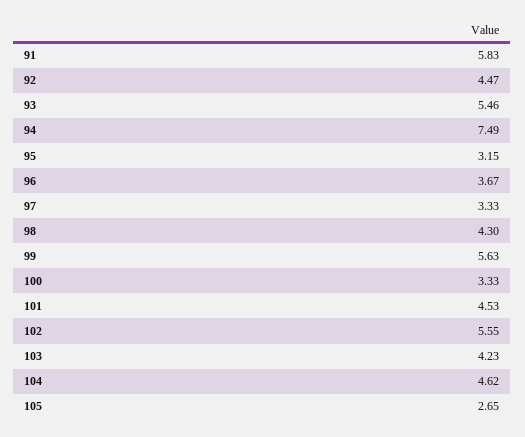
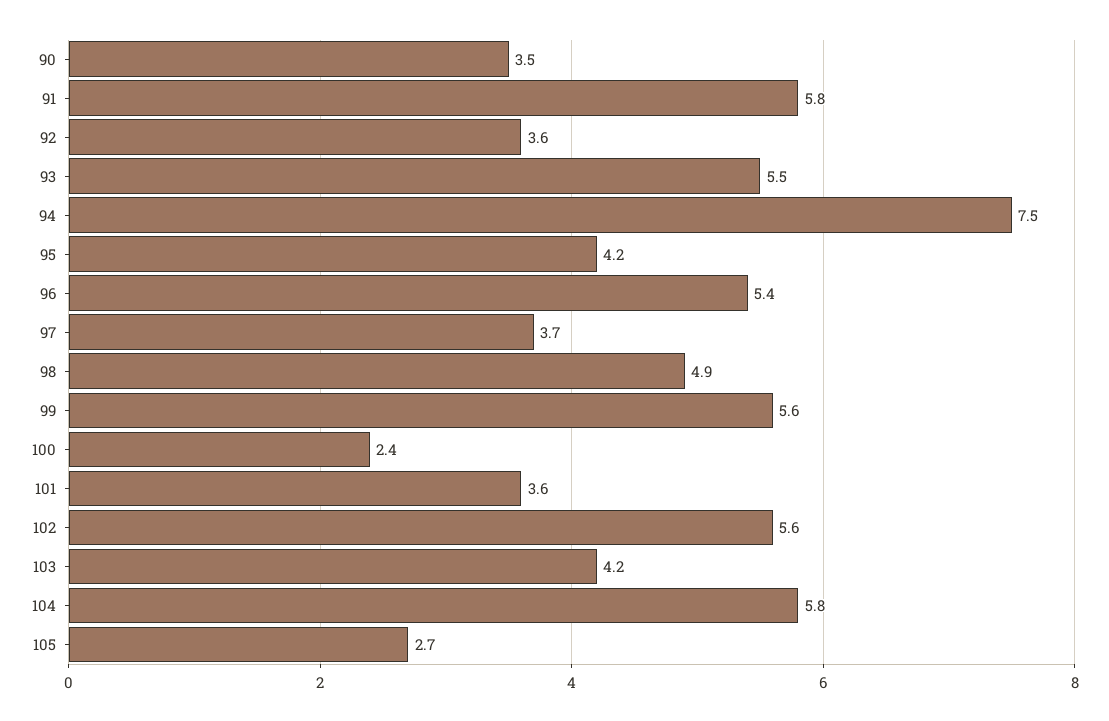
92: 4.47 -> 3.6
95: 3.15 -> 4.2
96: 3.67 -> 5.4
97: 3.33 -> 3.7
98: 4.3 -> 4.9
100: 3.33 -> 2.4
101: 4.53 -> 3.6
104: 4.62 -> 5.8
90: none -> 3.5

